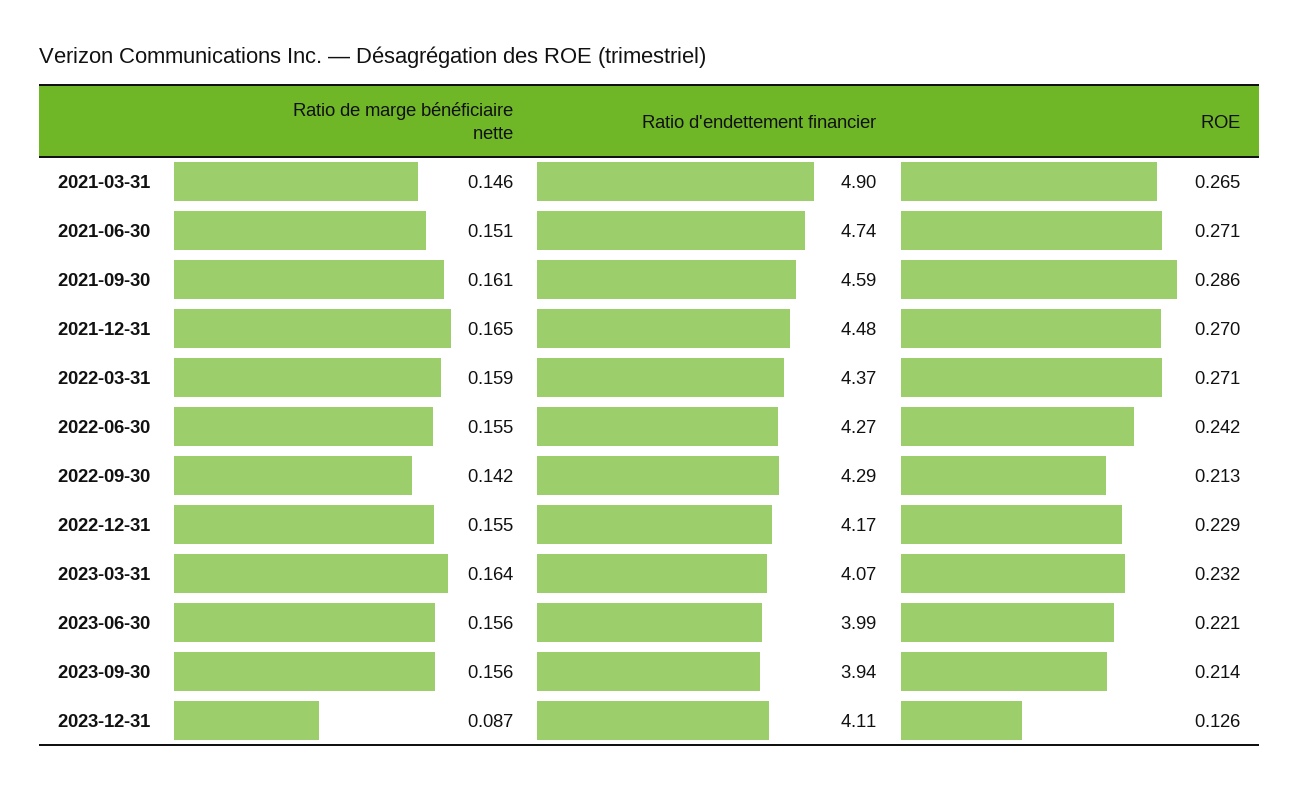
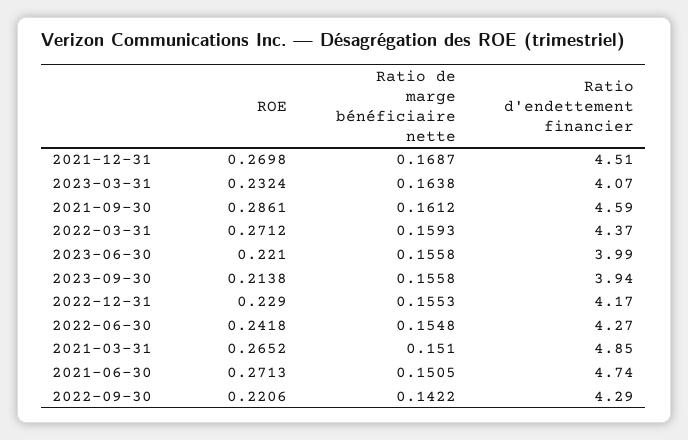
Ratio de marge bénéficiaire nette, 2021-03-31: 0.146 -> 0.151
Ratio d'endettement financier, 2021-03-31: 4.9 -> 4.85
Ratio de marge bénéficiaire nette, 2021-12-31: 0.165 -> 0.1687
Ratio d'endettement financier, 2021-12-31: 4.48 -> 4.51
ROE, 2022-09-30: 0.213 -> 0.2206
Ratio de marge bénéficiaire nette, 2023-12-31: 0.087 -> none
Ratio d'endettement financier, 2023-12-31: 4.11 -> none
ROE, 2023-12-31: 0.126 -> none

